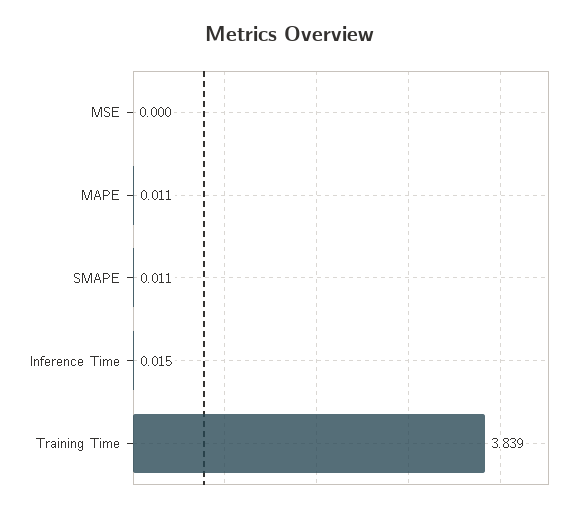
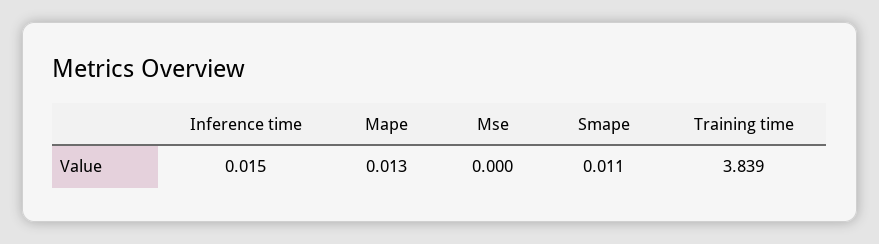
MAPE: 0.011 -> 0.013

